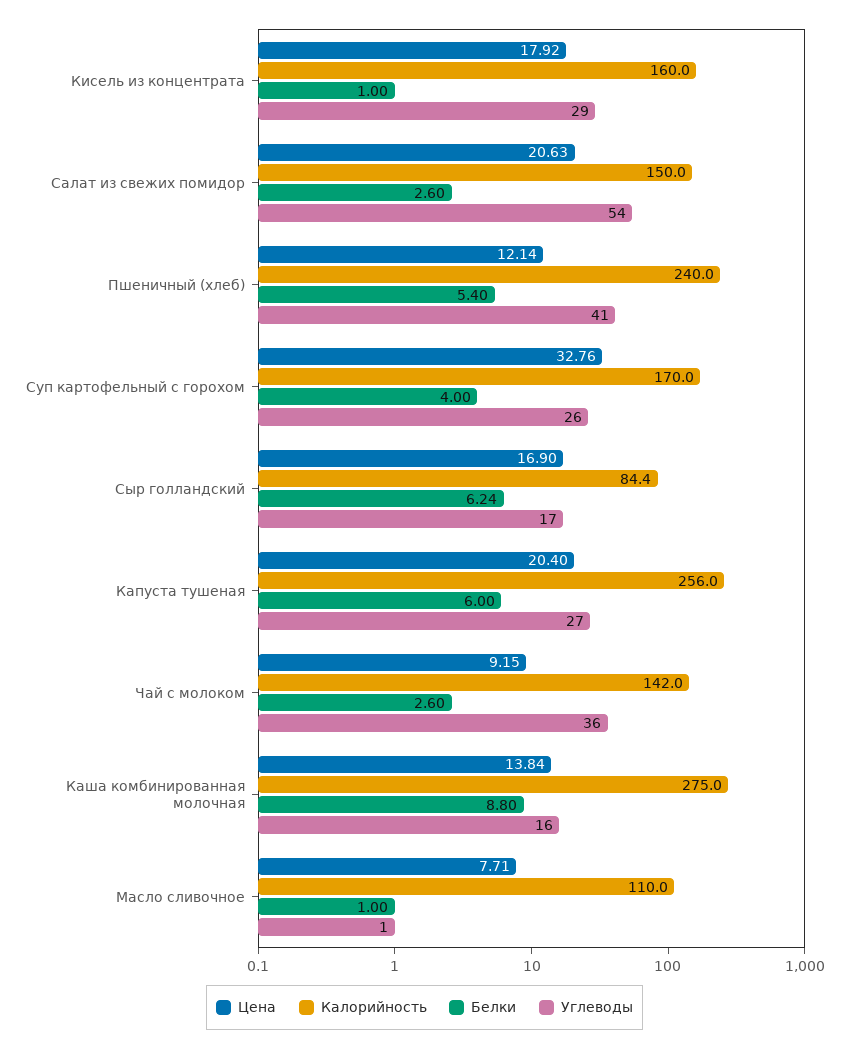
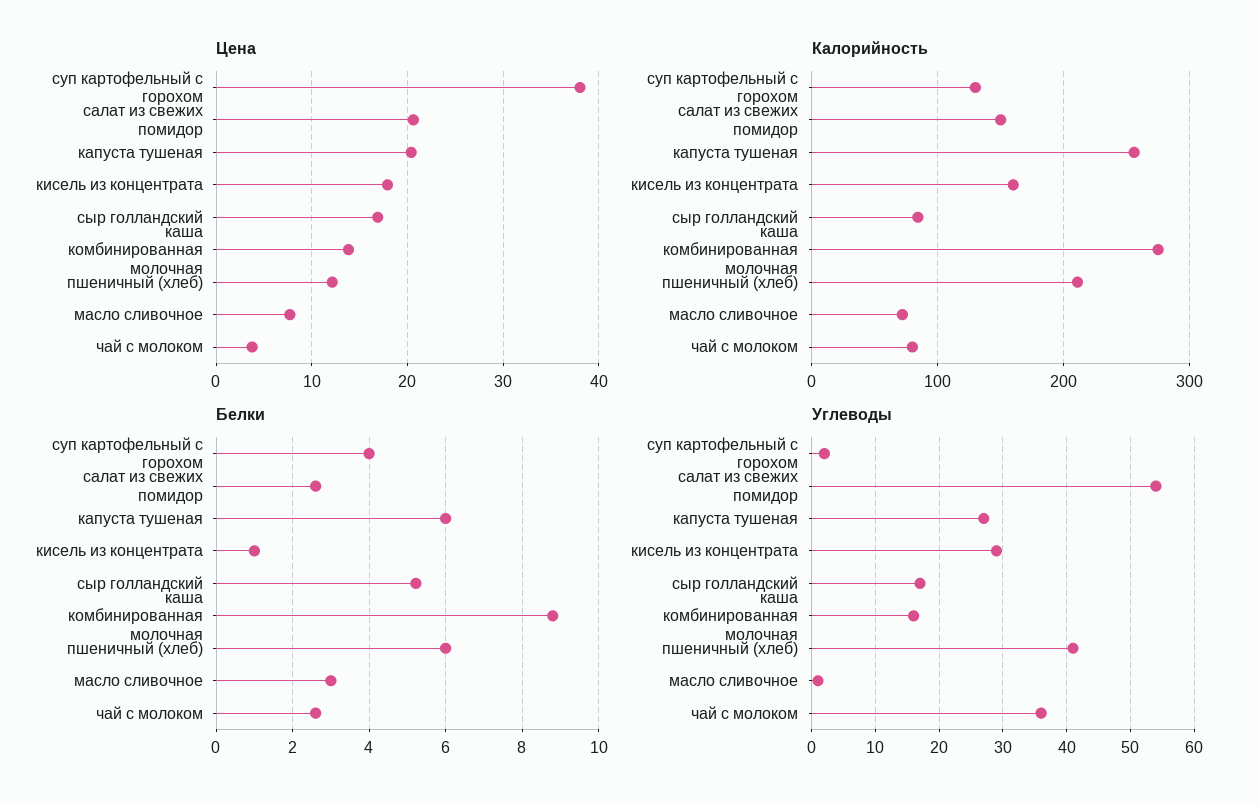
Калорийность, Пшеничный (хлеб): 240 -> 210
Белки, Пшеничный (хлеб): 5.4 -> 6
Цена, Суп картофельный с горохом: 32.76 -> 38
Калорийность, Суп картофельный с горохом: 170 -> 130
Углеводы, Суп картофельный с горохом: 26 -> 2
Белки, Сыр голландский: 6.24 -> 5.2
Цена, Чай с молоком: 9.15 -> 4
Калорийность, Чай с молоком: 142 -> 80
Калорийность, Масло сливочное: 110 -> 70
Белки, Масло сливочное: 1 -> 3

